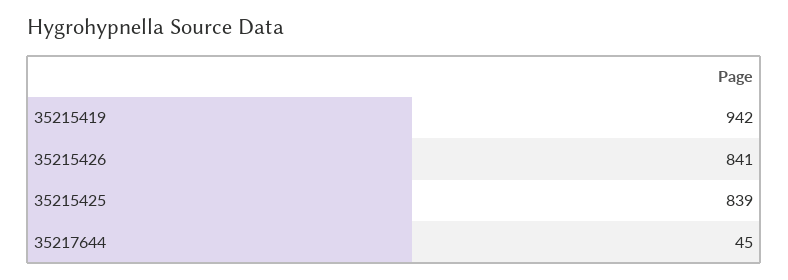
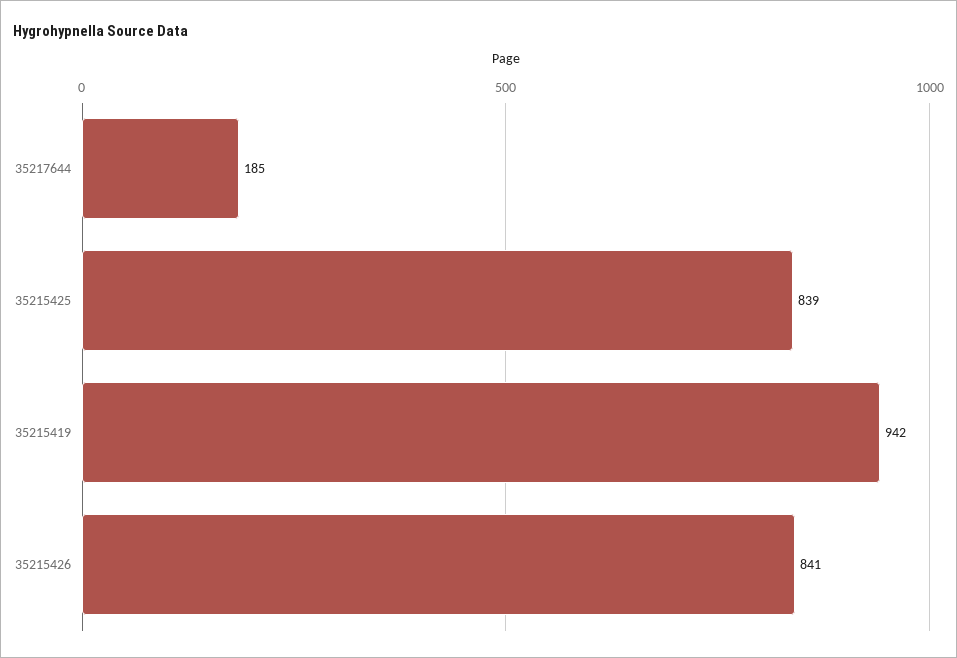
35217644: 45 -> 185

